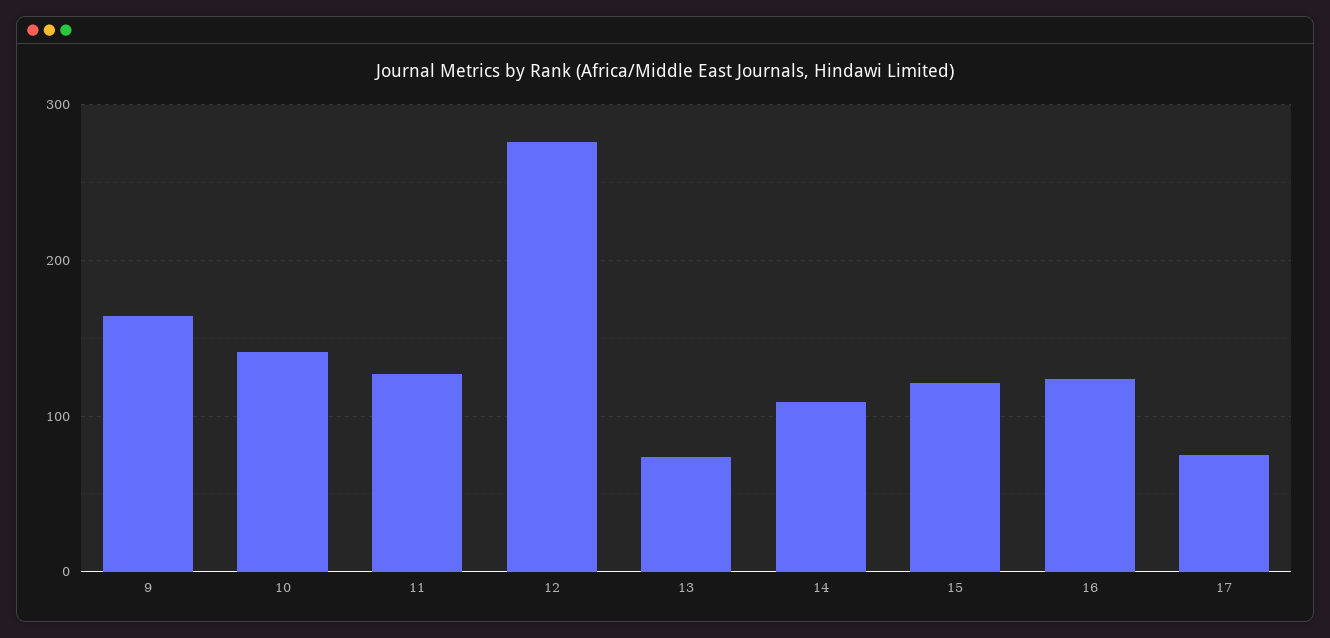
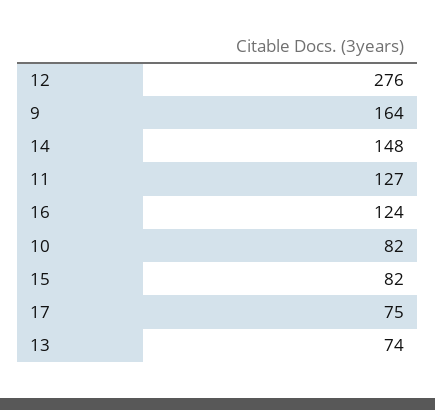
10: 140 -> 82
14: 110 -> 148
15: 120 -> 82

